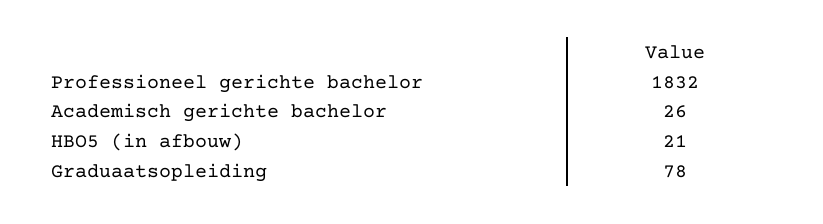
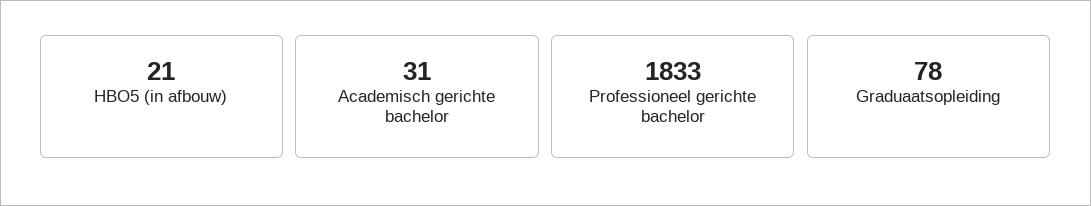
Professioneel gerichte bachelor: 1832 -> 1833
Academisch gerichte bachelor: 26 -> 31

